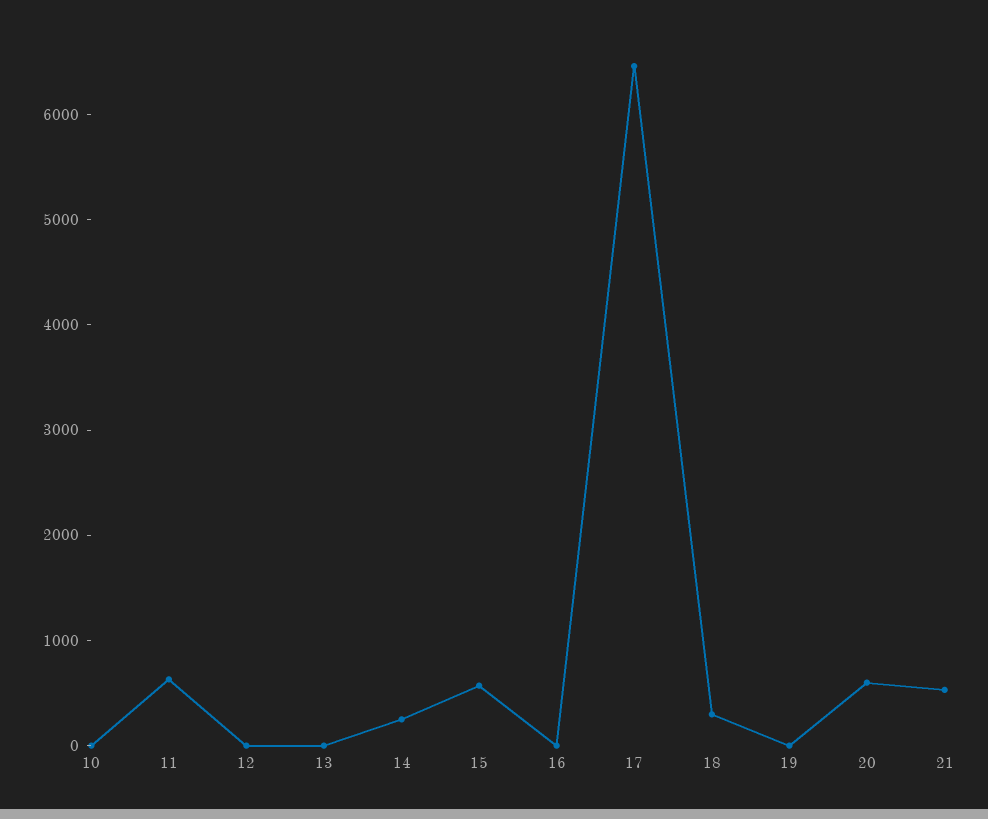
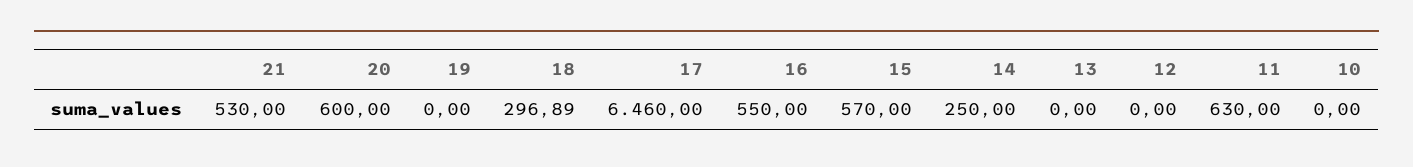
16: 0 -> 550

